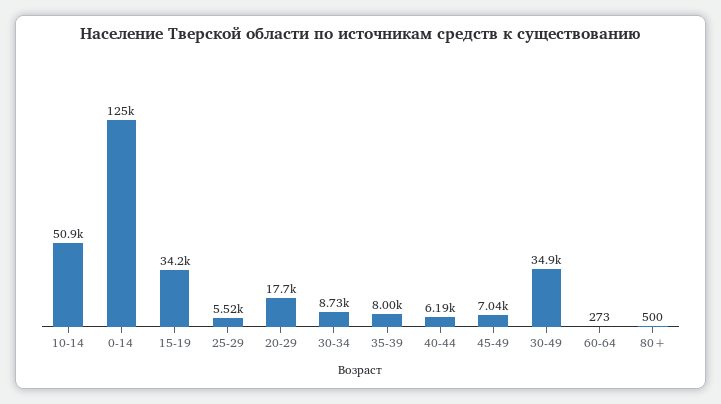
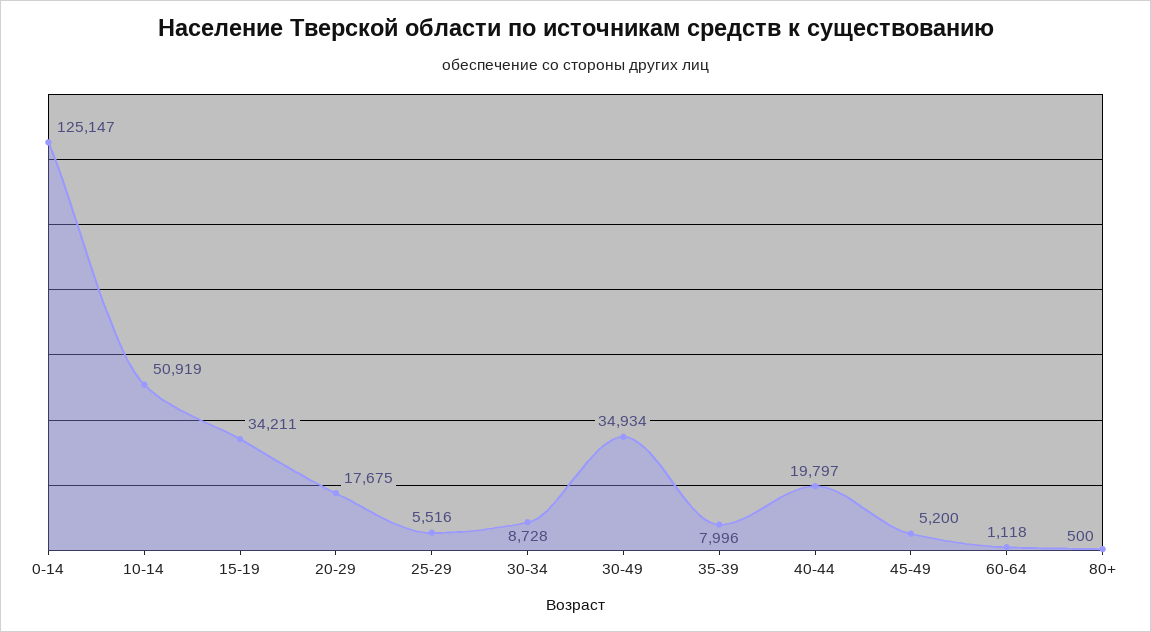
40-44: 6190 -> 19797
45-49: 7040 -> 5200
60-64: 273 -> 1118

